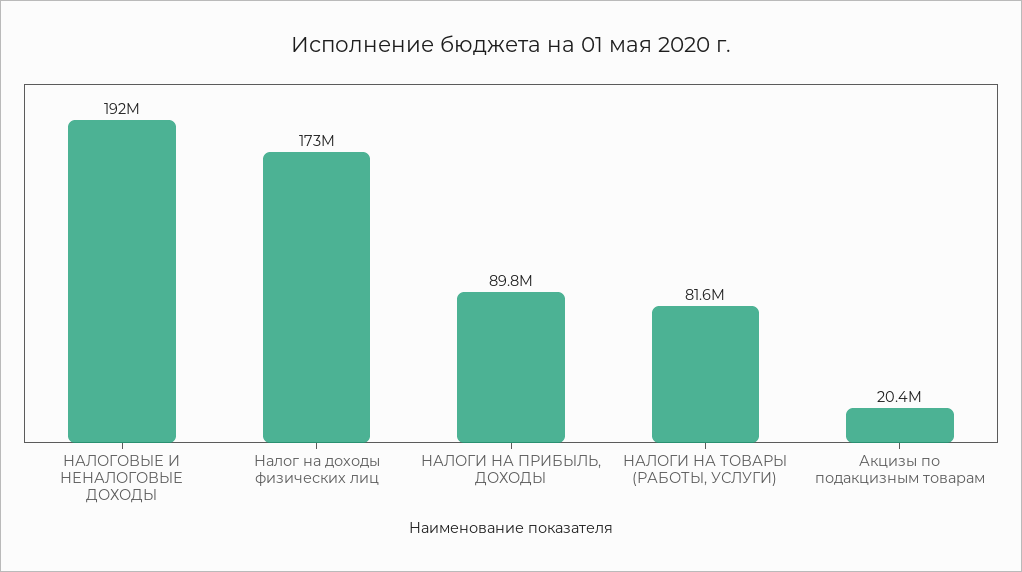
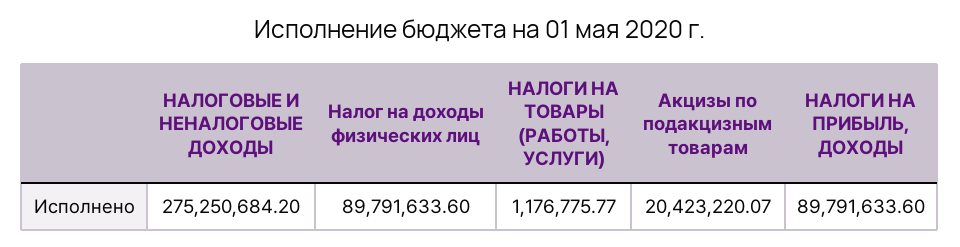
НАЛОГОВЫЕ И НЕНАЛОГОВЫЕ ДОХОДЫ: 192000000 -> 275250684.2
Налог на доходы физических лиц: 173000000 -> 89791633.6
НАЛОГИ НА ТОВАРЫ (РАБОТЫ, УСЛУГИ): 81600000 -> 1176775.77

